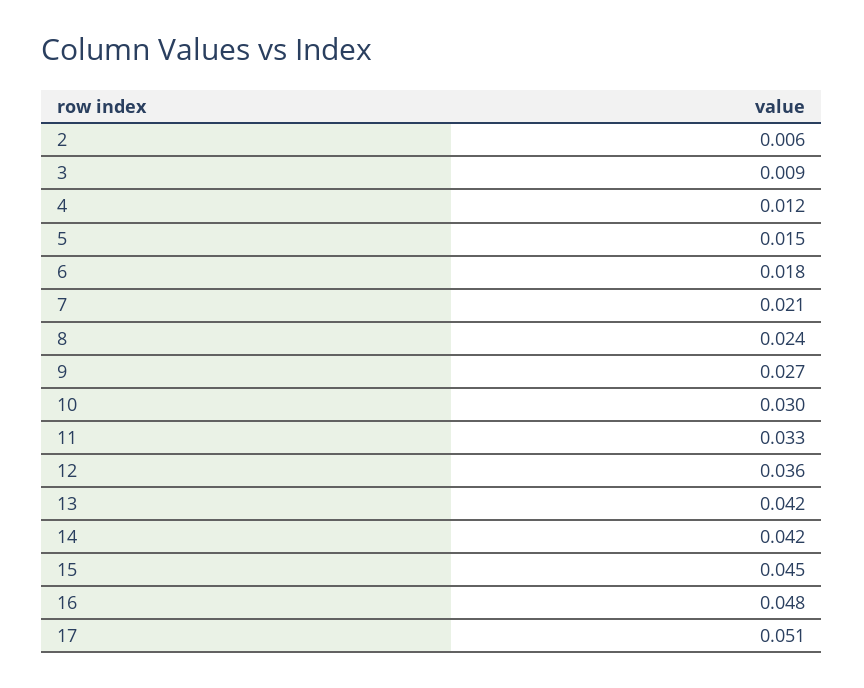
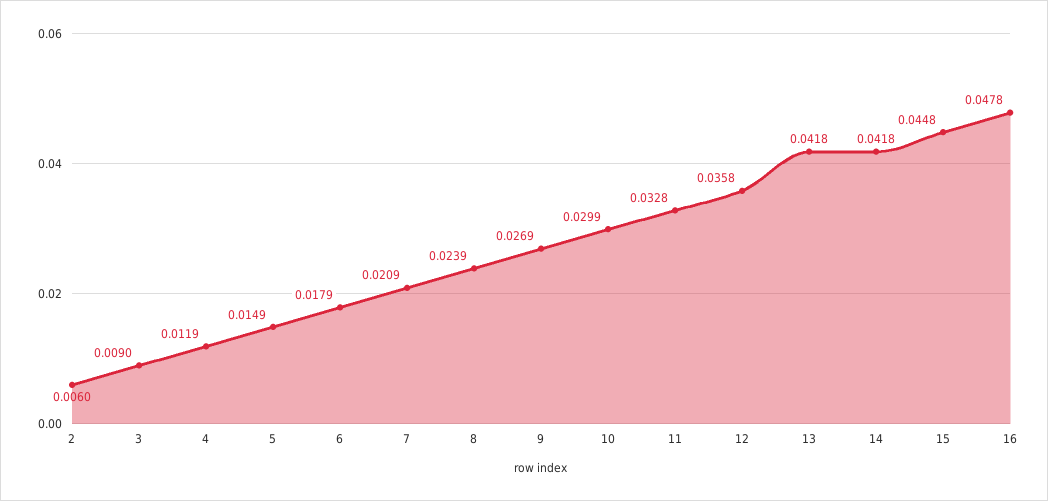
17: 0.051 -> none

